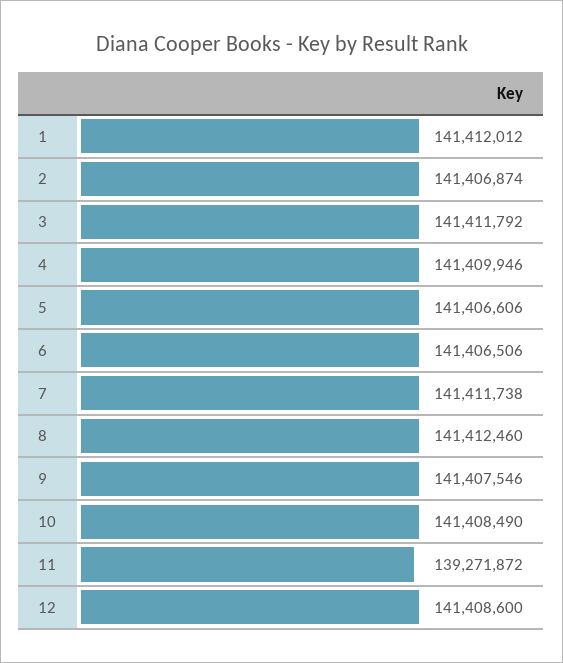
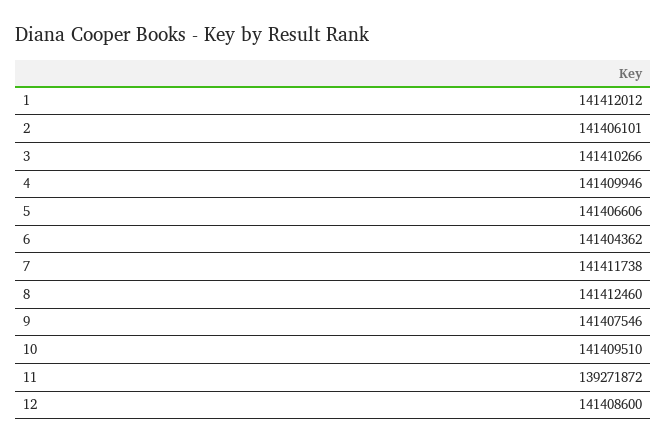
2: 141406874 -> 141406101
3: 141411792 -> 141410266
6: 141406506 -> 141404362
10: 141408490 -> 141409510

